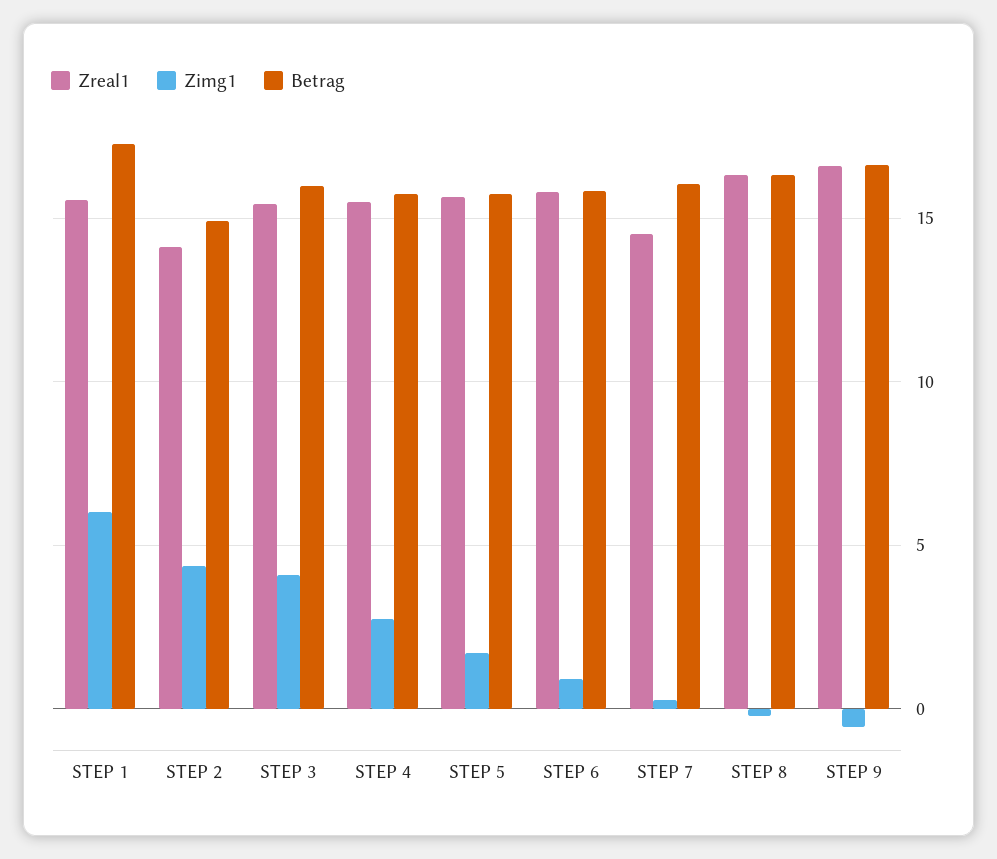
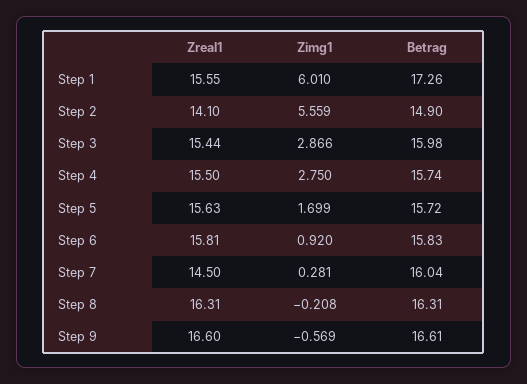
Zimg1, STEP 2: 4.5 -> 5.559
Zimg1, STEP 3: 4 -> 2.866

